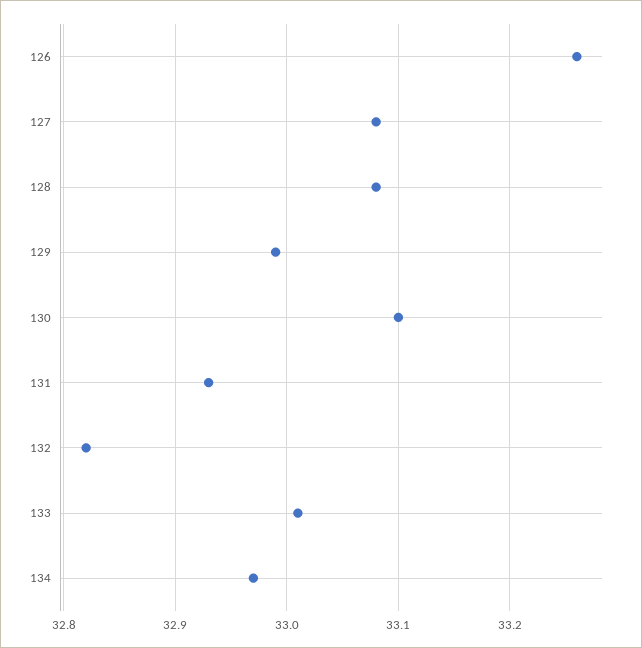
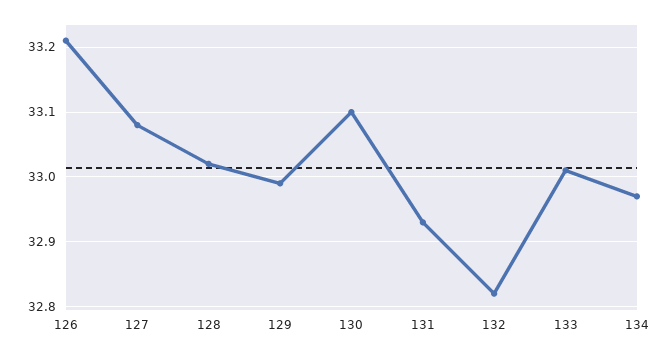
126: 33.26 -> 33.21
128: 33.08 -> 33.02

